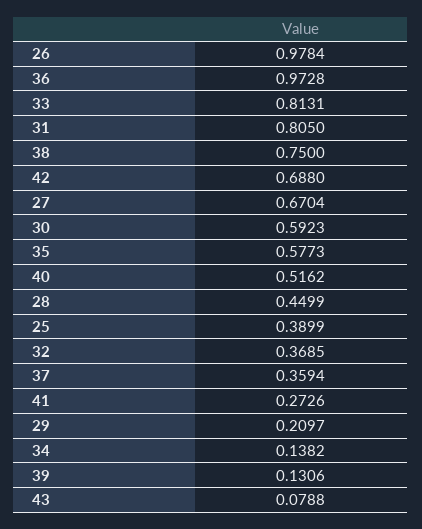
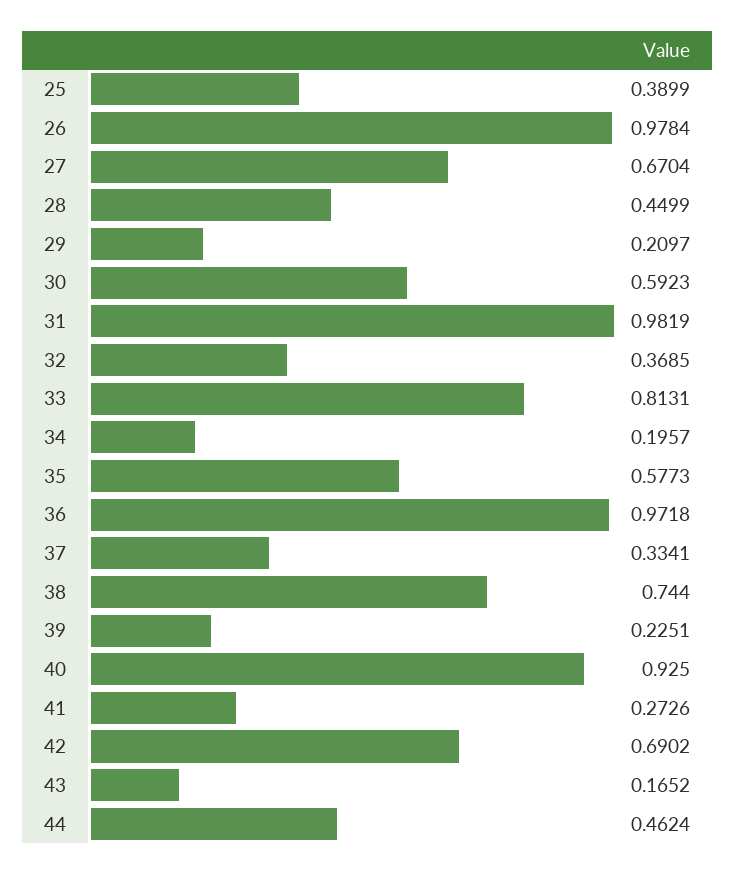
36: 0.9728 -> 0.9718
31: 0.805 -> 0.9819
38: 0.75 -> 0.744
42: 0.688 -> 0.6902
40: 0.5162 -> 0.925
37: 0.3594 -> 0.3341
34: 0.1382 -> 0.1957
39: 0.1306 -> 0.2251
43: 0.0788 -> 0.1652
44: none -> 0.4624

